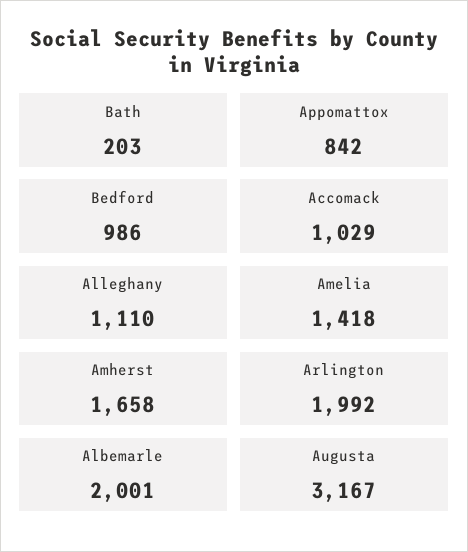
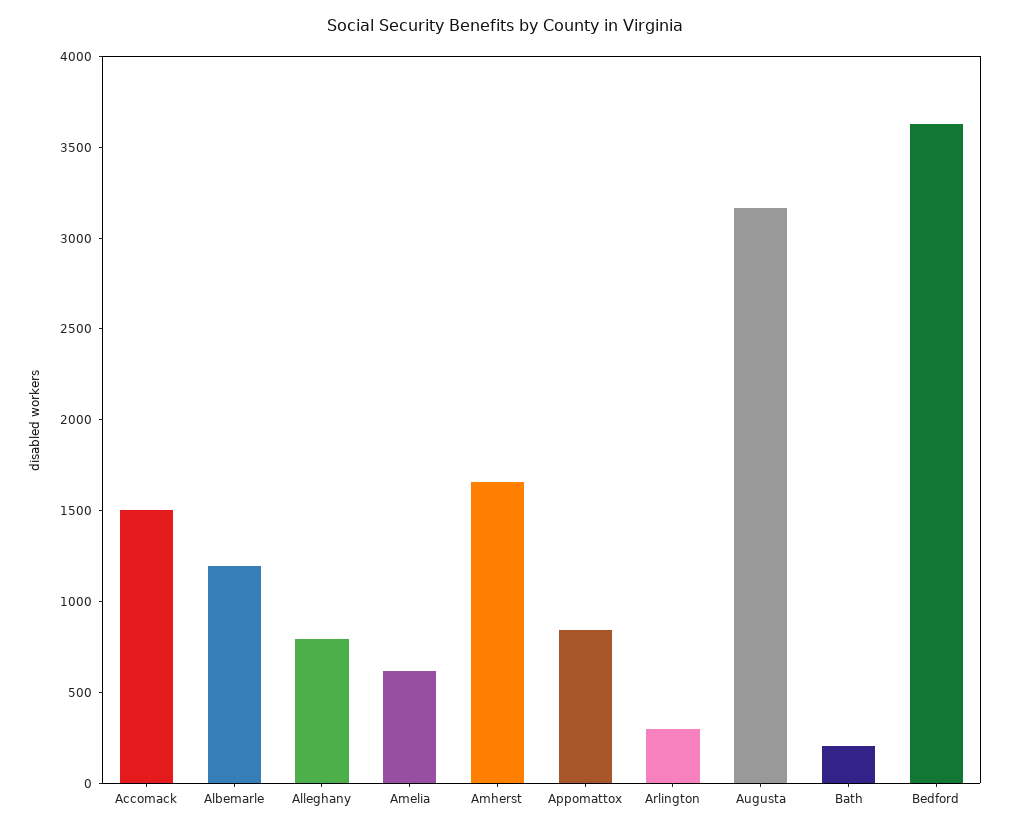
Bedford: 986 -> 3600
Accomack: 1029 -> 1500
Alleghany: 1110 -> 800
Amelia: 1418 -> 600
Arlington: 1992 -> 300
Albemarle: 2001 -> 1200

